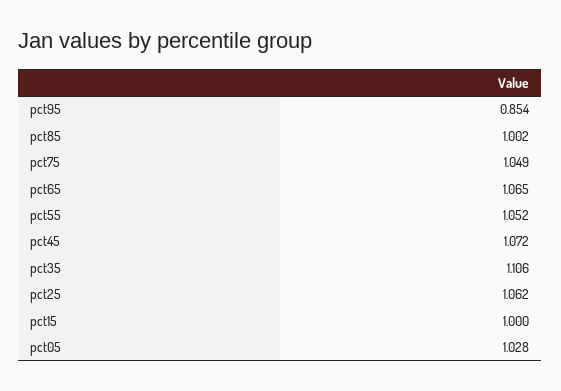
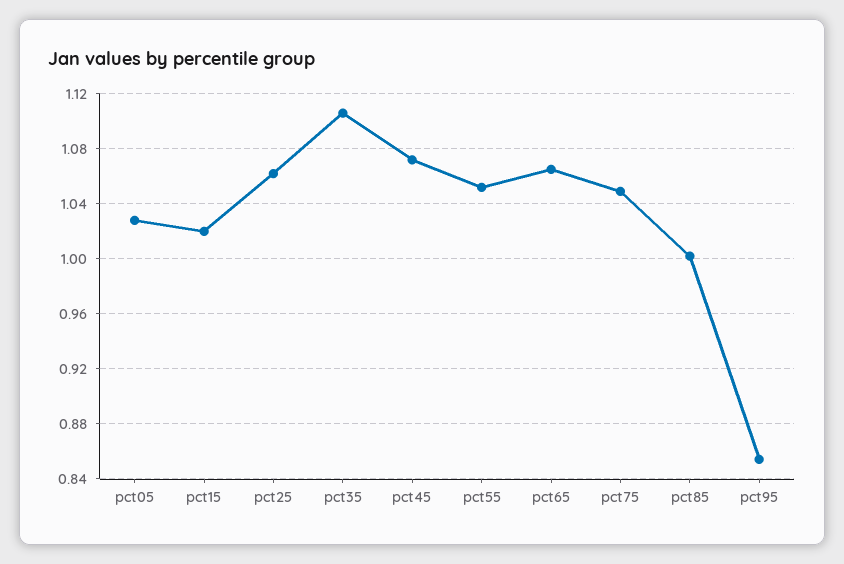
pct15: 1 -> 1.02

